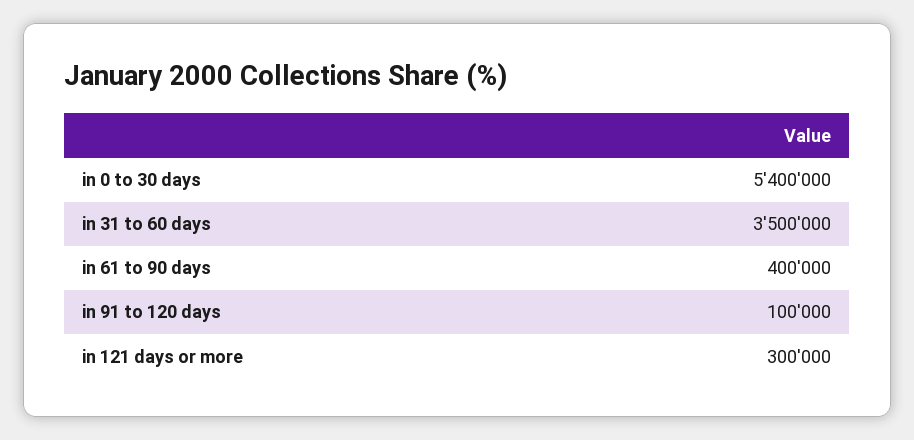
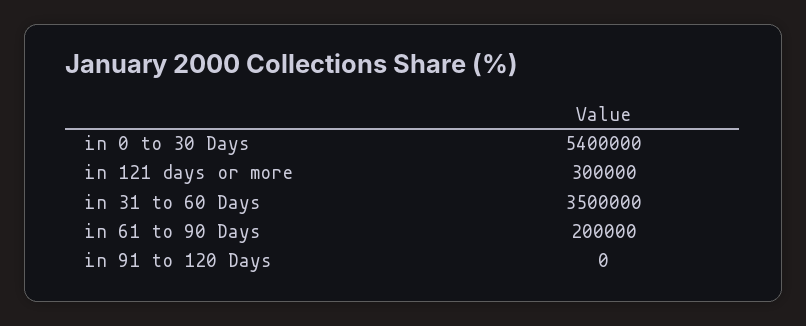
in 61 to 90 days: 400000 -> 200000
in 91 to 120 days: 100000 -> 0

